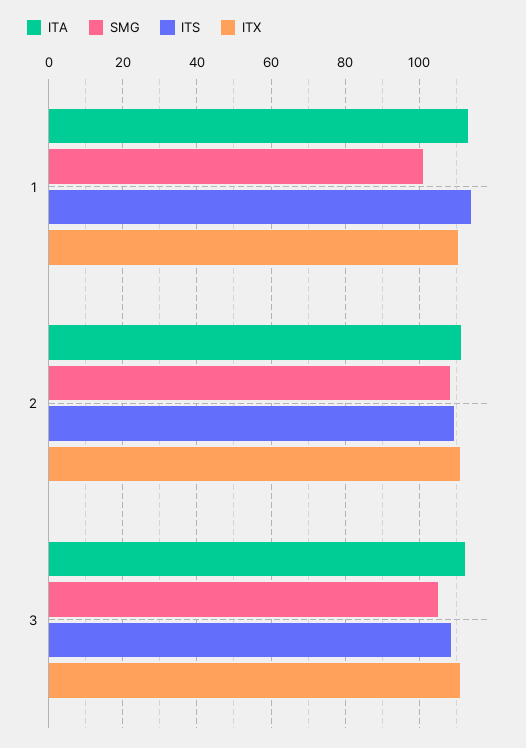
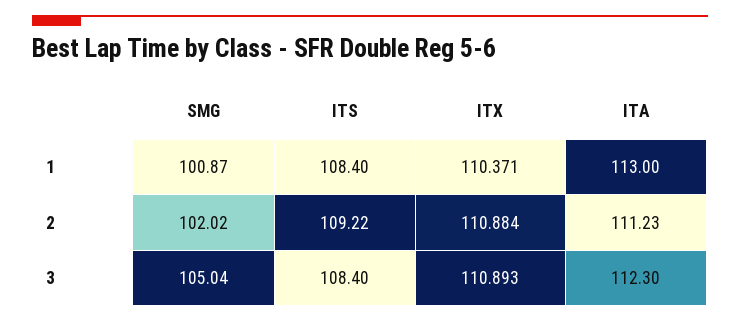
ITS, 1: 114 -> 108.4
SMG, 2: 108 -> 102.02

